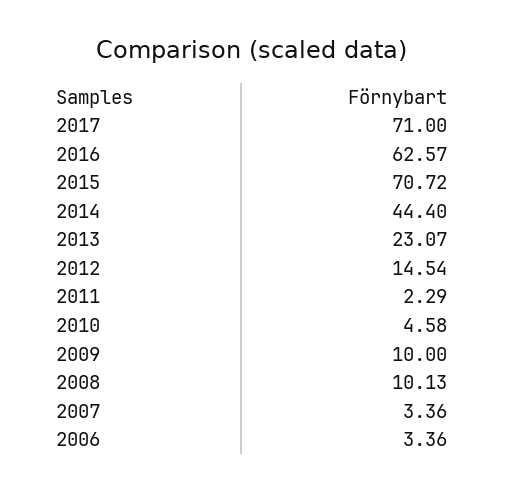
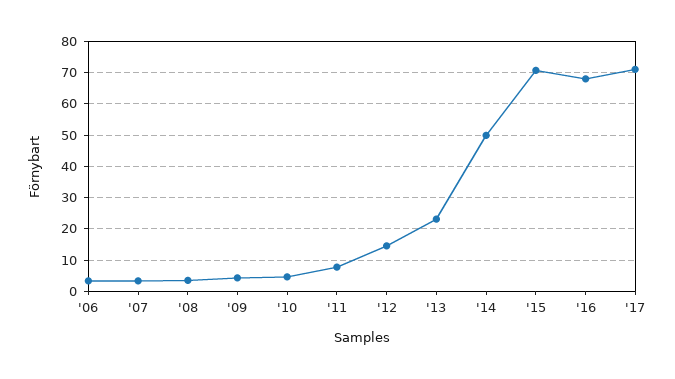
2016: 62.57 -> 68
2014: 44.4 -> 50
2011: 2.29 -> 8
2009: 10 -> 4
2008: 10.13 -> 4

